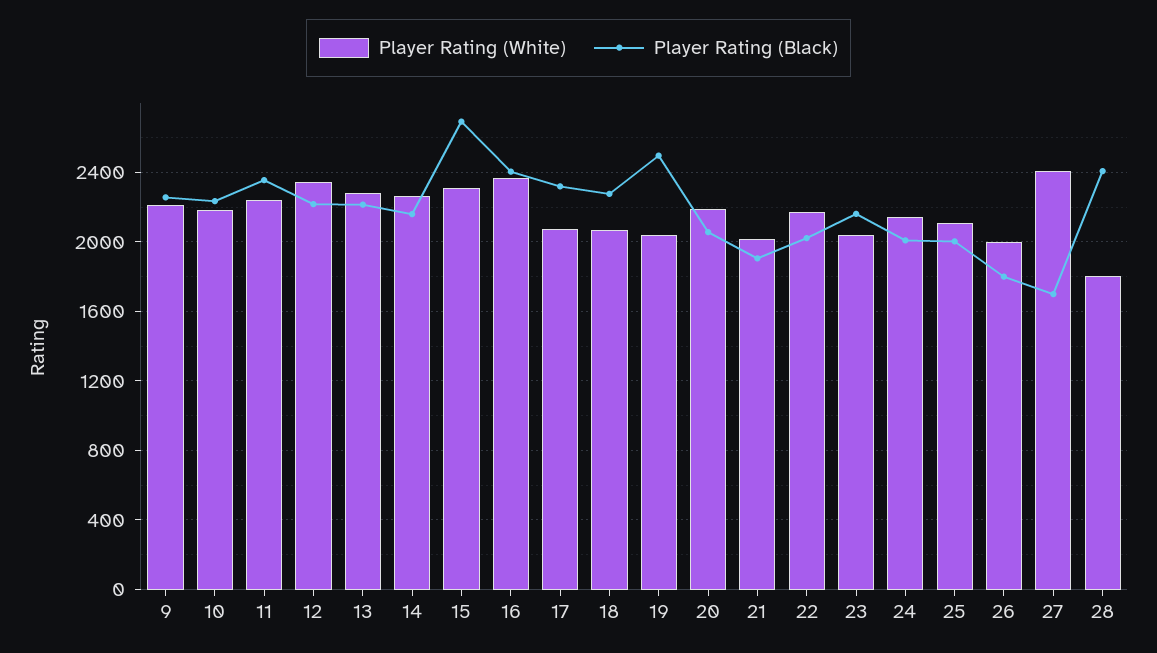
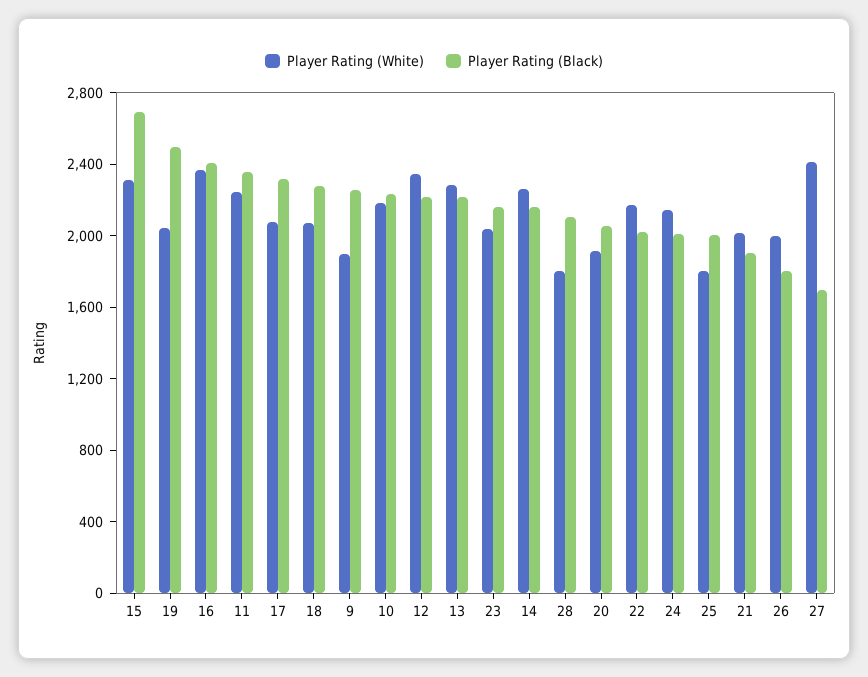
Player Rating (White), 9: 2200 -> 1900
Player Rating (White), 20: 2200 -> 1900
Player Rating (White), 25: 2100 -> 1800
Player Rating (Black), 28: 2400 -> 2100

